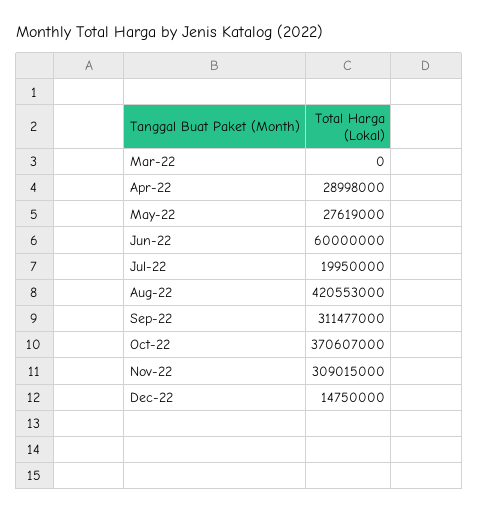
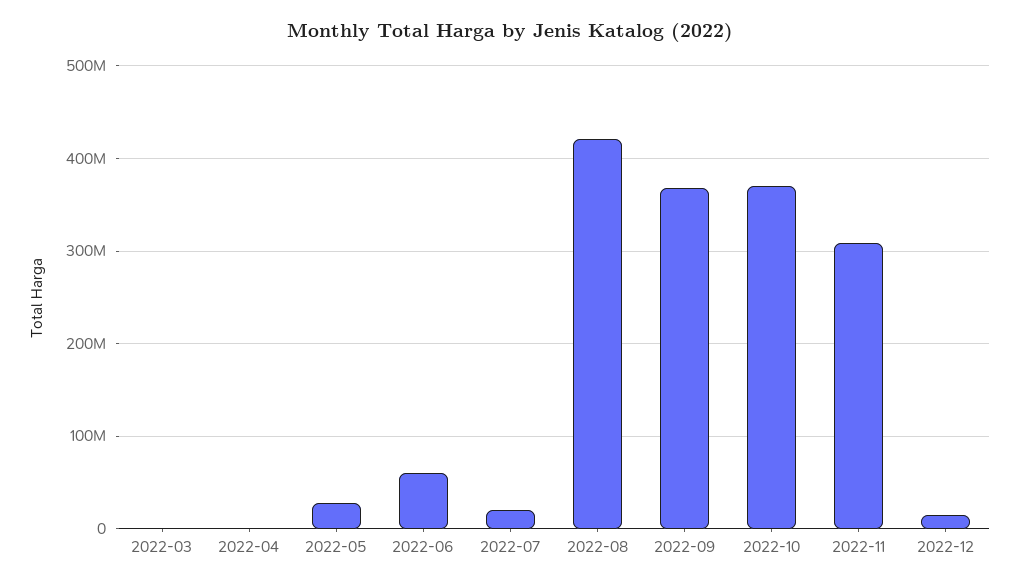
Apr-22: 28998000 -> 0
Sep-22: 311477000 -> 370000000

